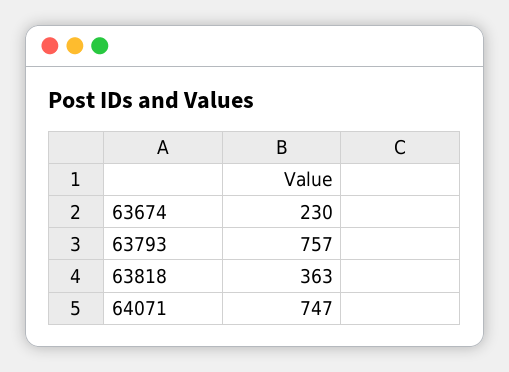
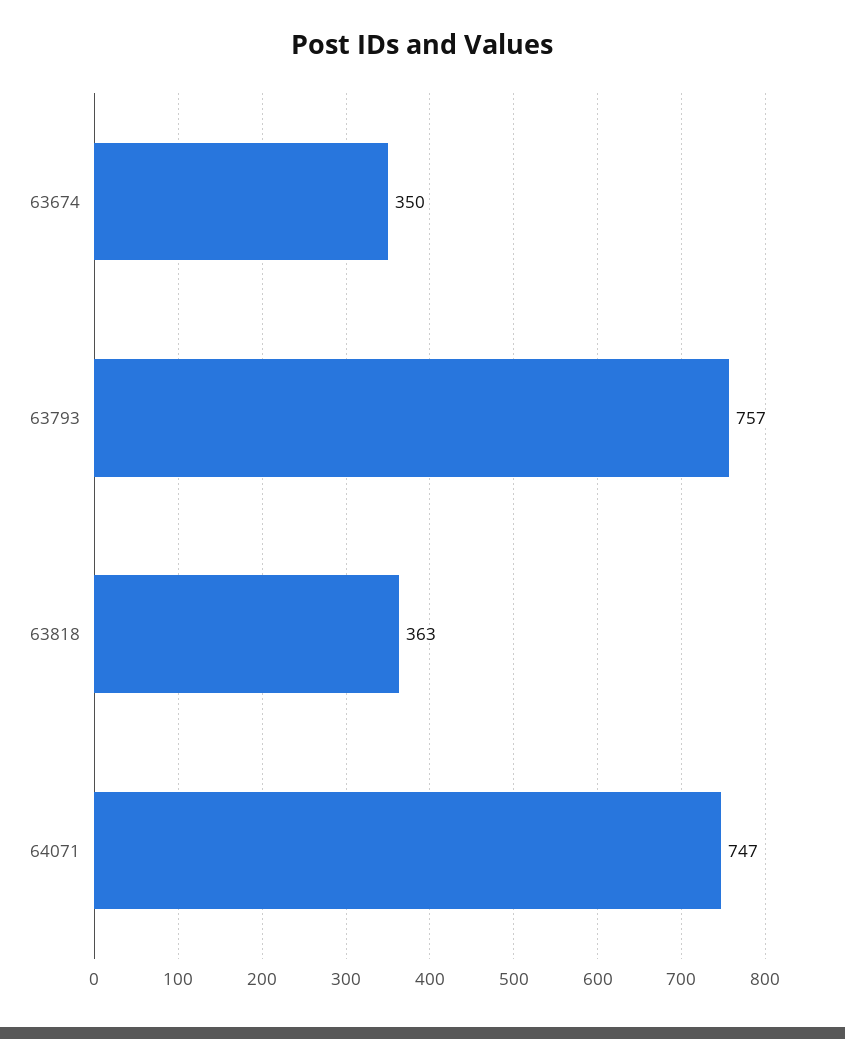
63674: 230 -> 350

